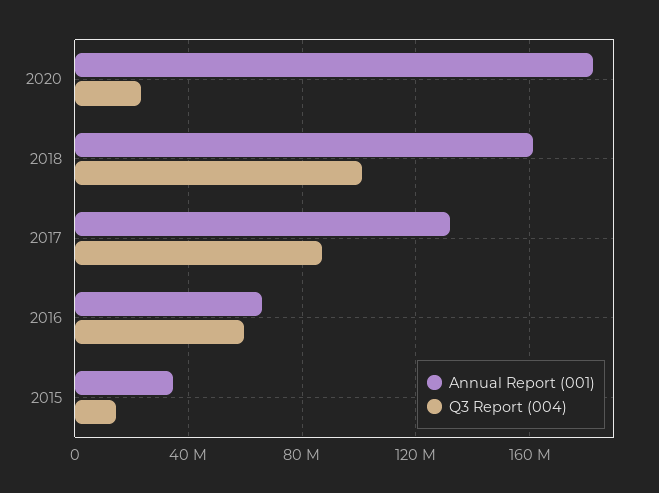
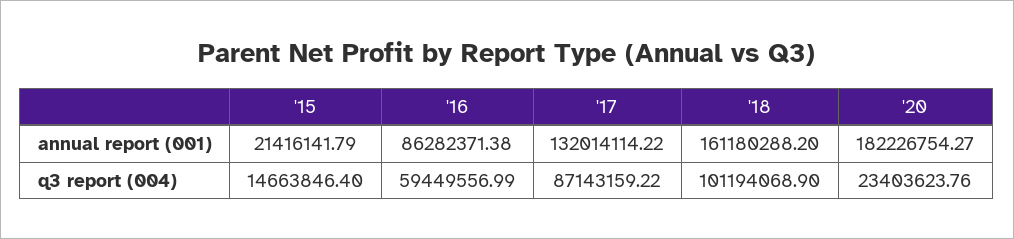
Annual Report (001), 2016: 65000000 -> 86282371.38
Annual Report (001), 2015: 35000000 -> 21416141.79

